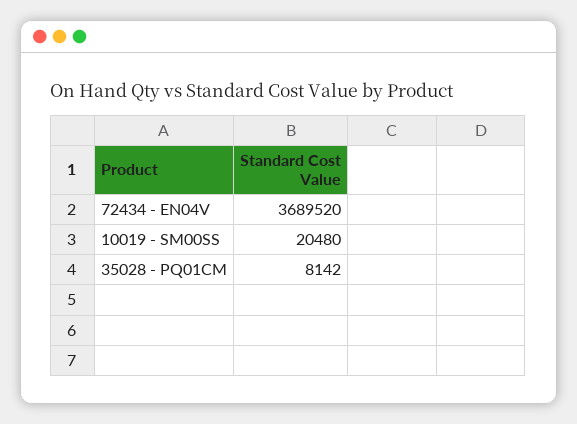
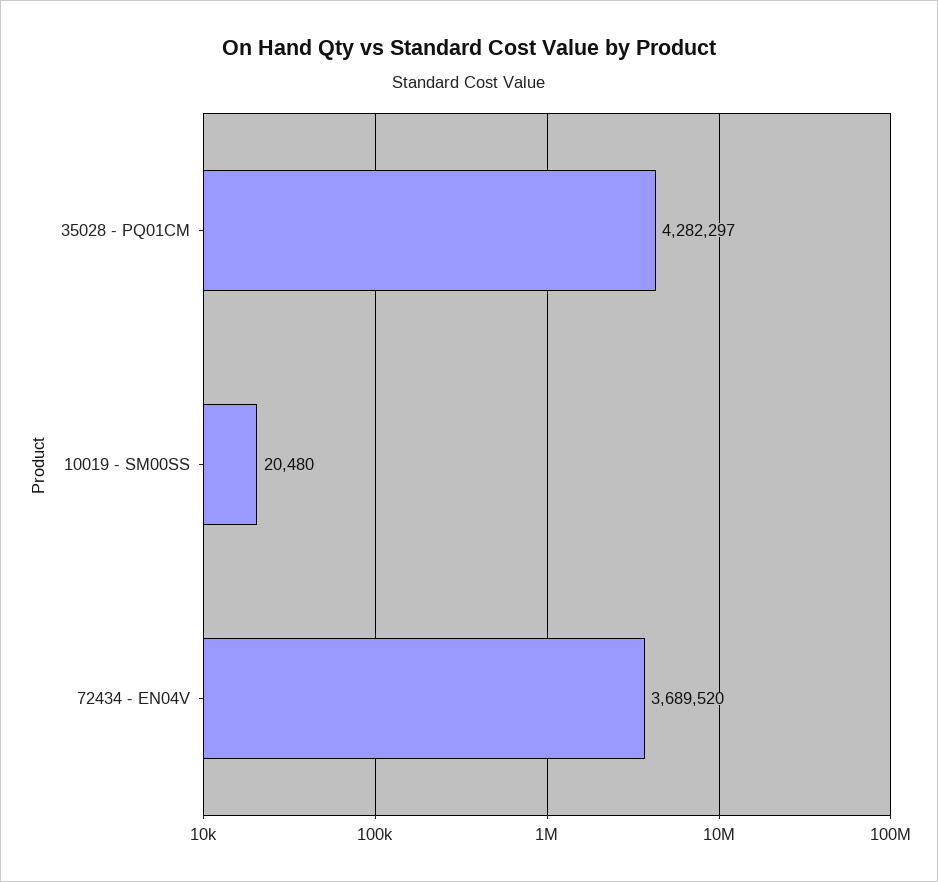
35028 - PQ01CM: 8142 -> 4282297

